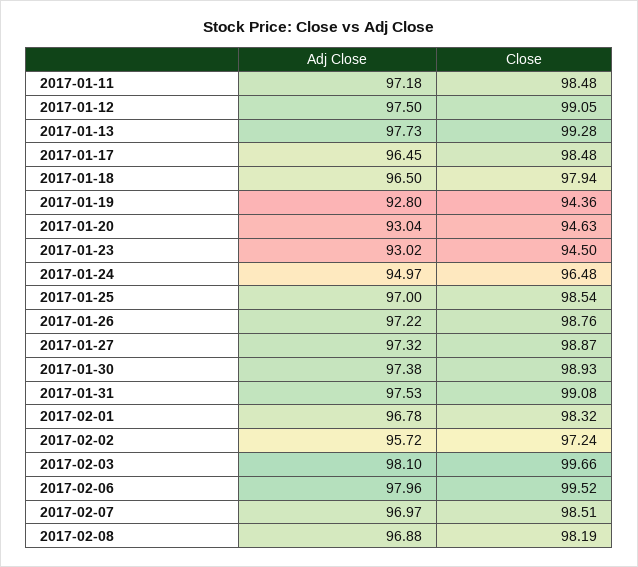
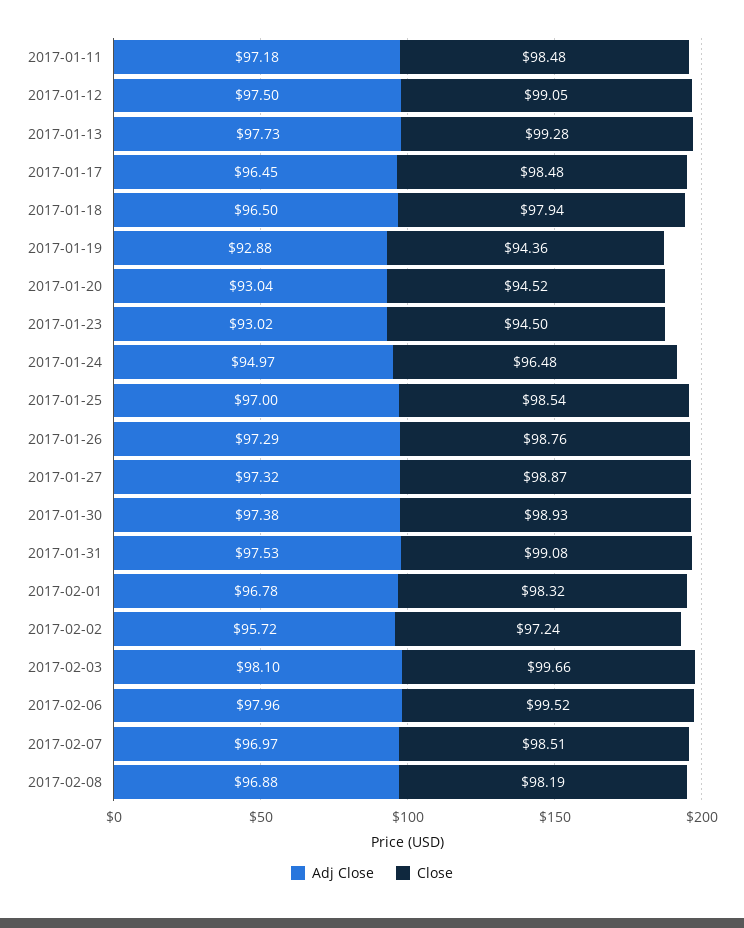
Adj Close, 2017-01-19: 92.8 -> 92.88
Close, 2017-01-20: 94.63 -> 94.52
Adj Close, 2017-01-26: 97.22 -> 97.29

